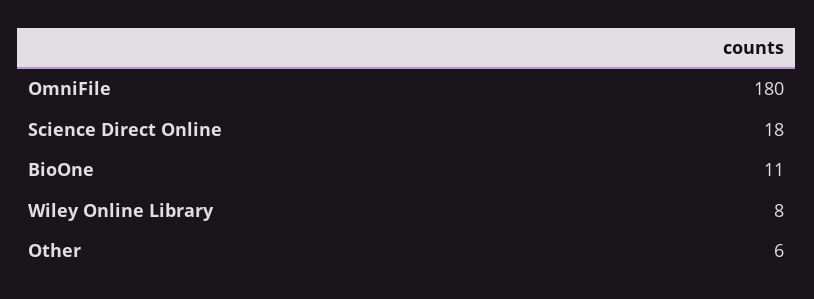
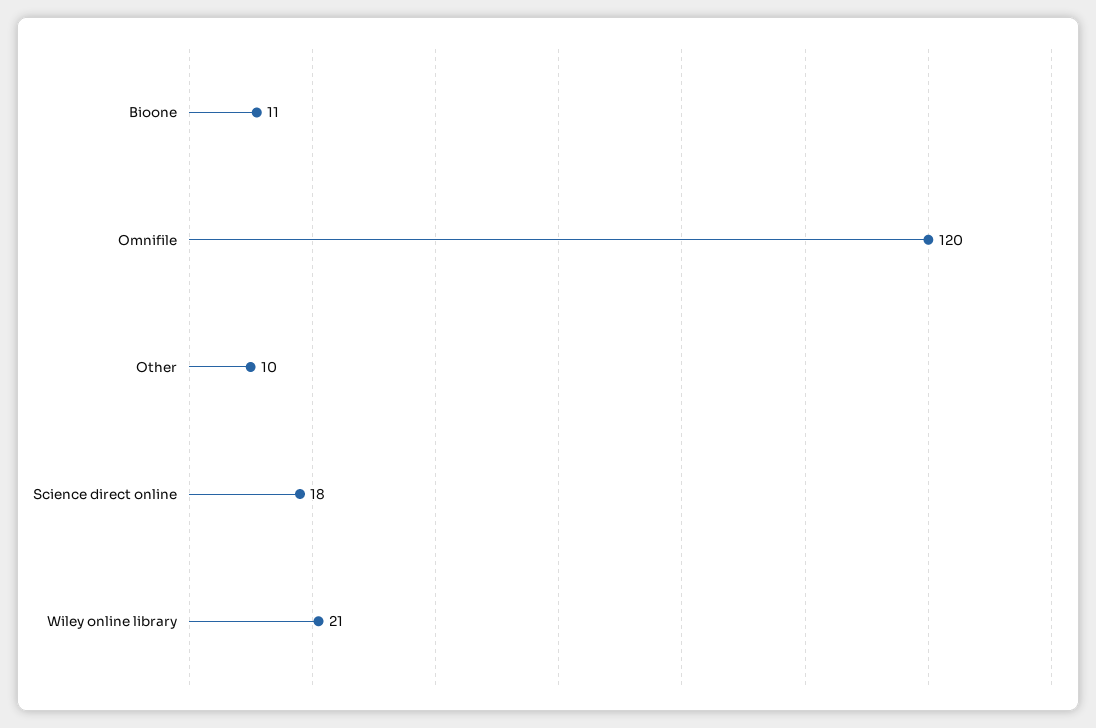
OmniFile: 180 -> 120
Wiley Online Library: 8 -> 21
Other: 6 -> 10

